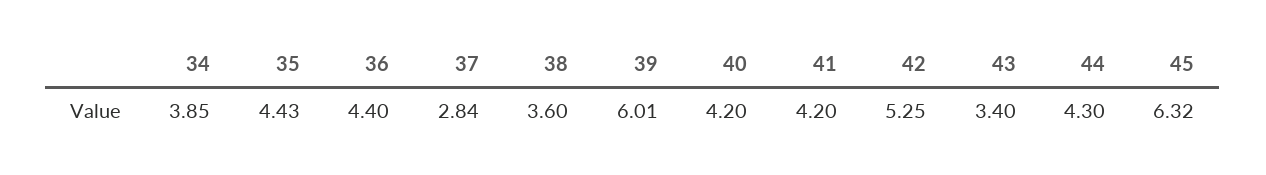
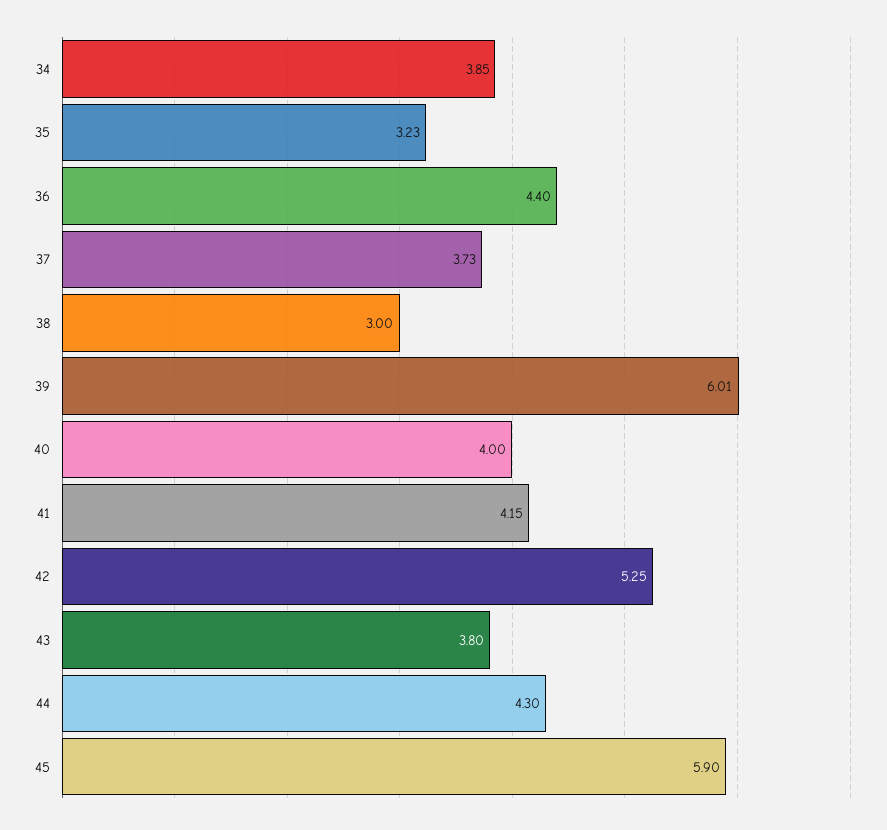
35: 4.43 -> 3.23
37: 2.84 -> 3.73
38: 3.6 -> 3
40: 4.2 -> 4
41: 4.2 -> 4.15
43: 3.4 -> 3.8
45: 6.32 -> 5.9

